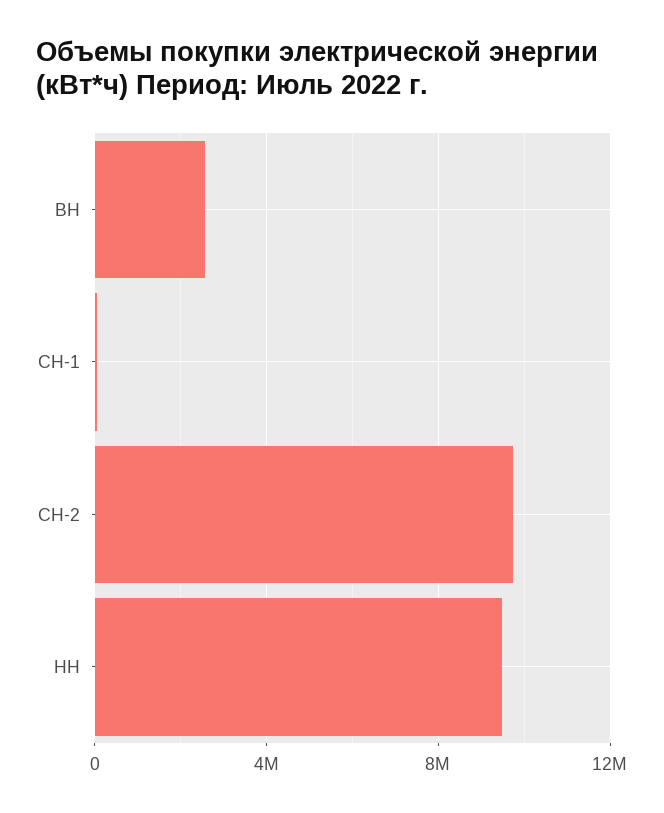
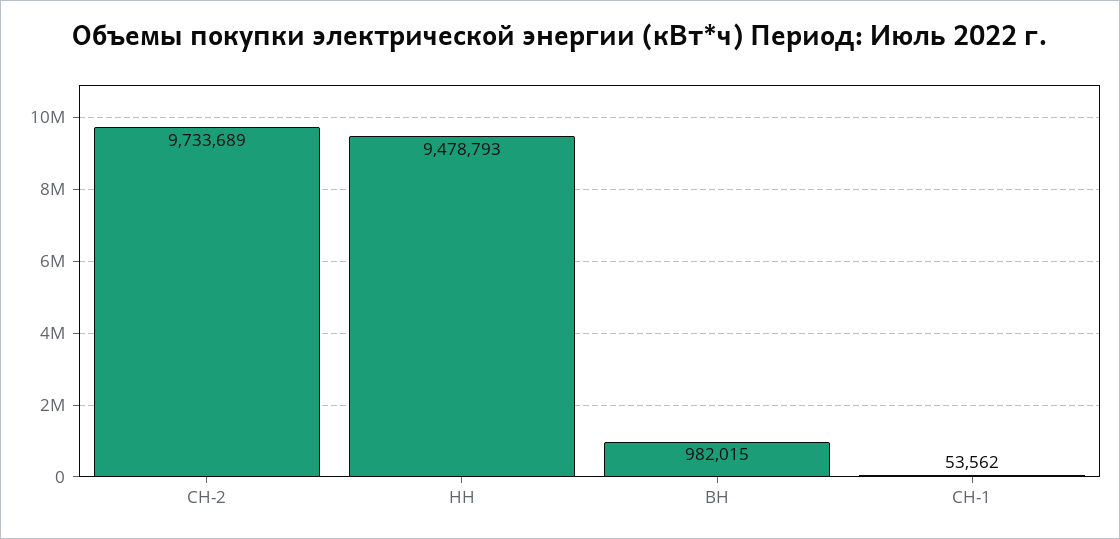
ВН: 2500000 -> 982015

